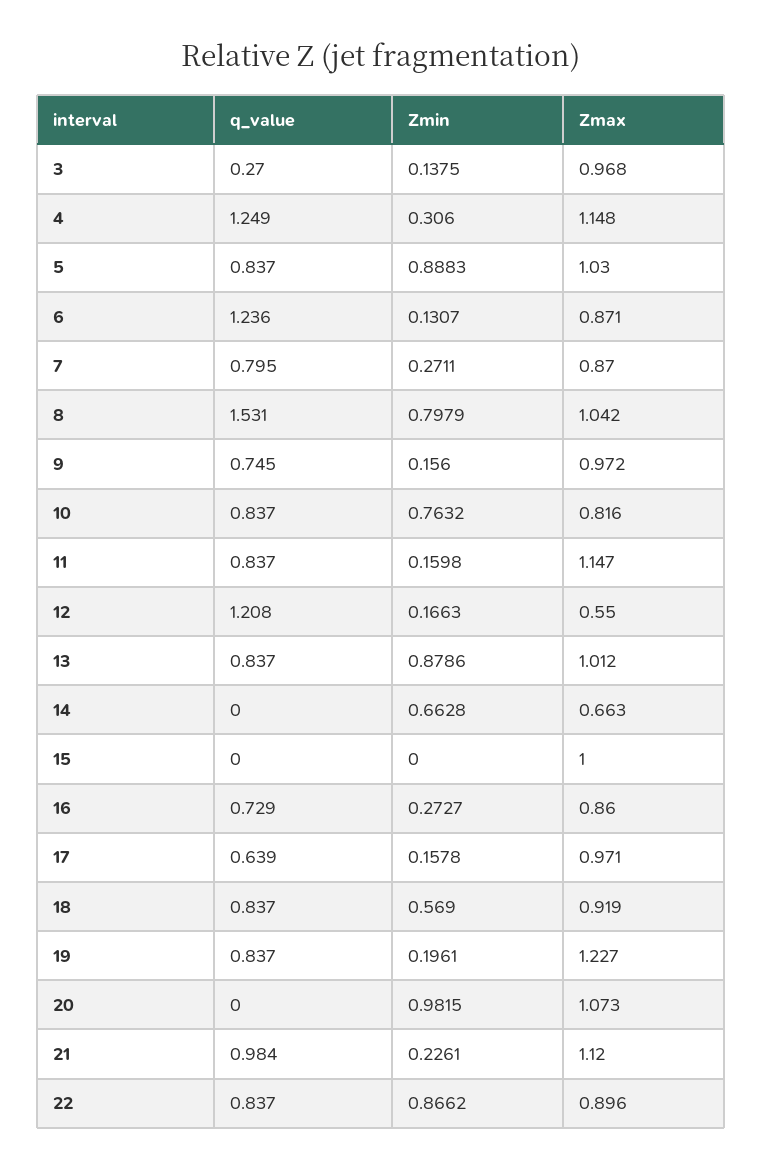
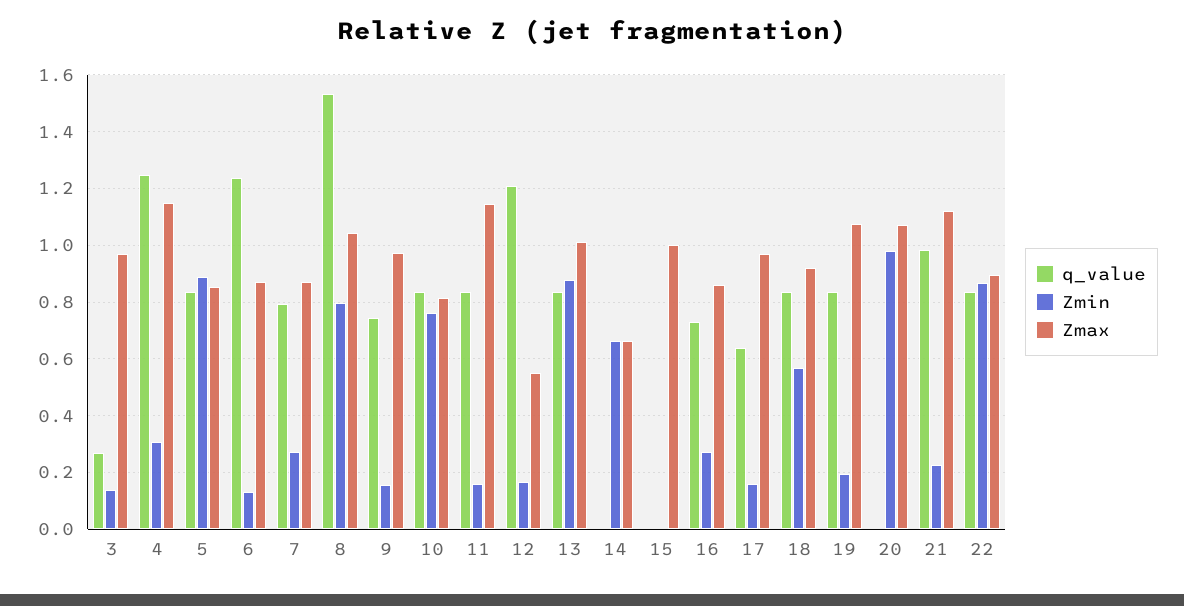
Zmax, 5: 1.03 -> 0.85
Zmax, 19: 1.227 -> 1.075

